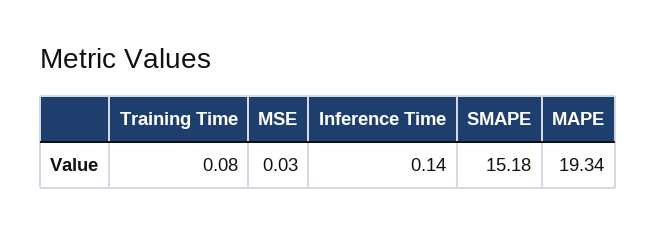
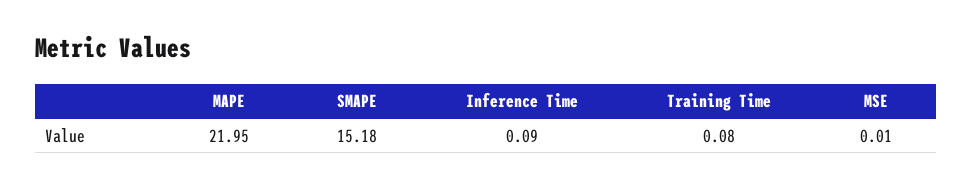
MSE: 0.03 -> 0.01
Inference Time: 0.14 -> 0.09
MAPE: 19.34 -> 21.95

